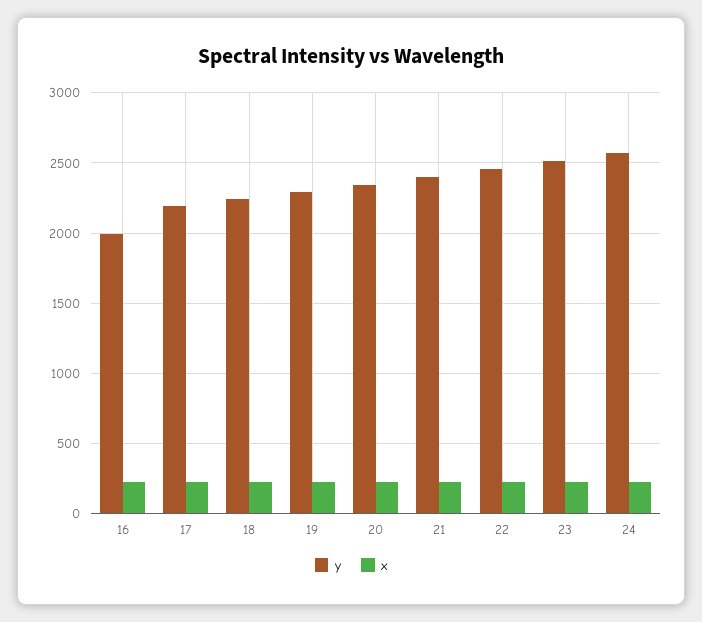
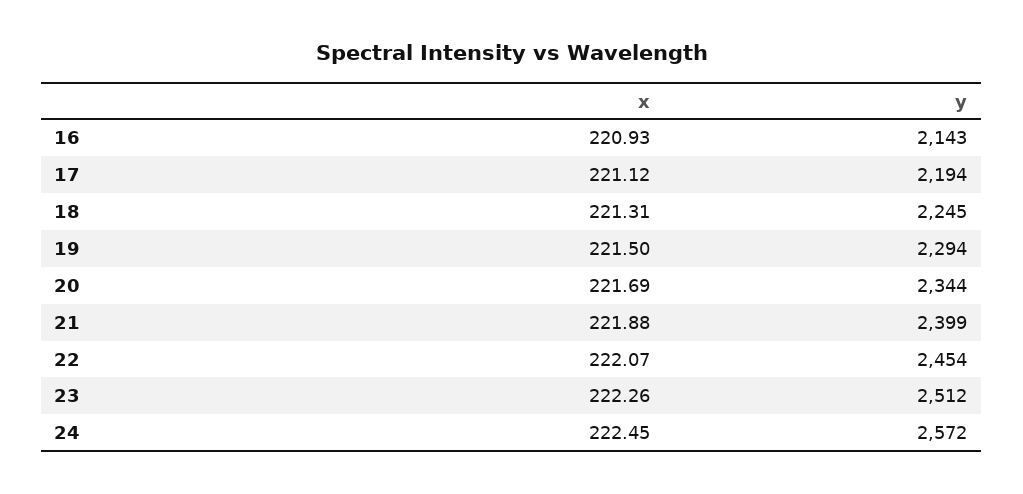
y, 16: 2000 -> 2143

